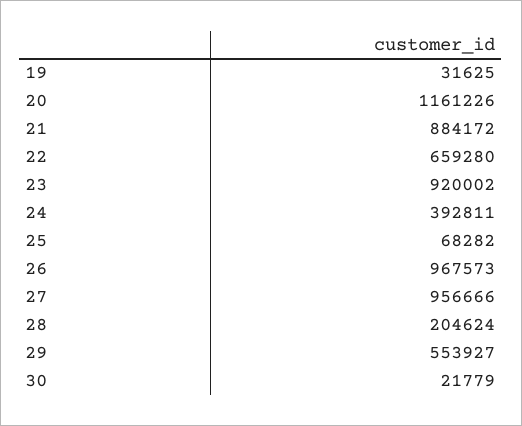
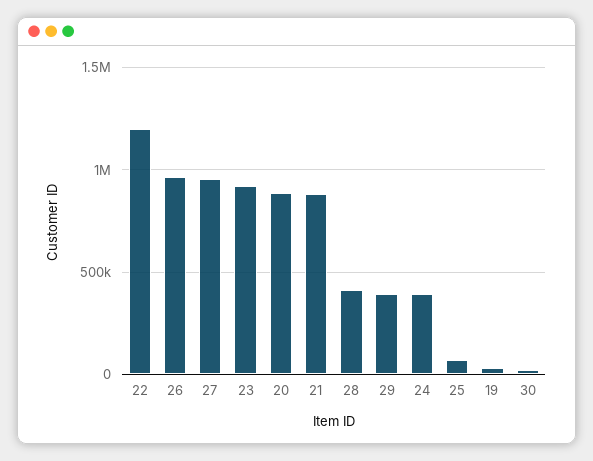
20: 1161226 -> 900000
22: 659280 -> 1200000
28: 204624 -> 400000
29: 553927 -> 400000

